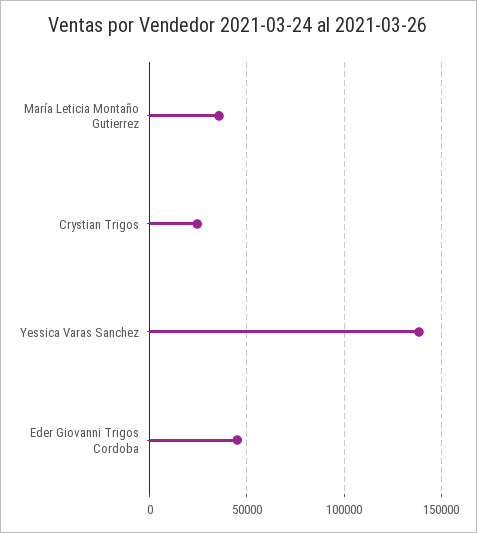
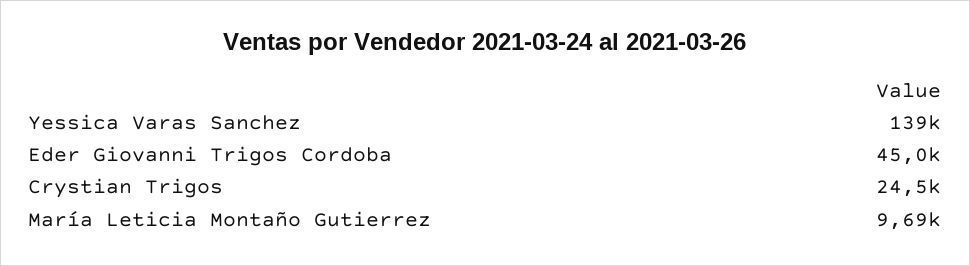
María Leticia Montaño Gutierrez: 35000 -> 9690

